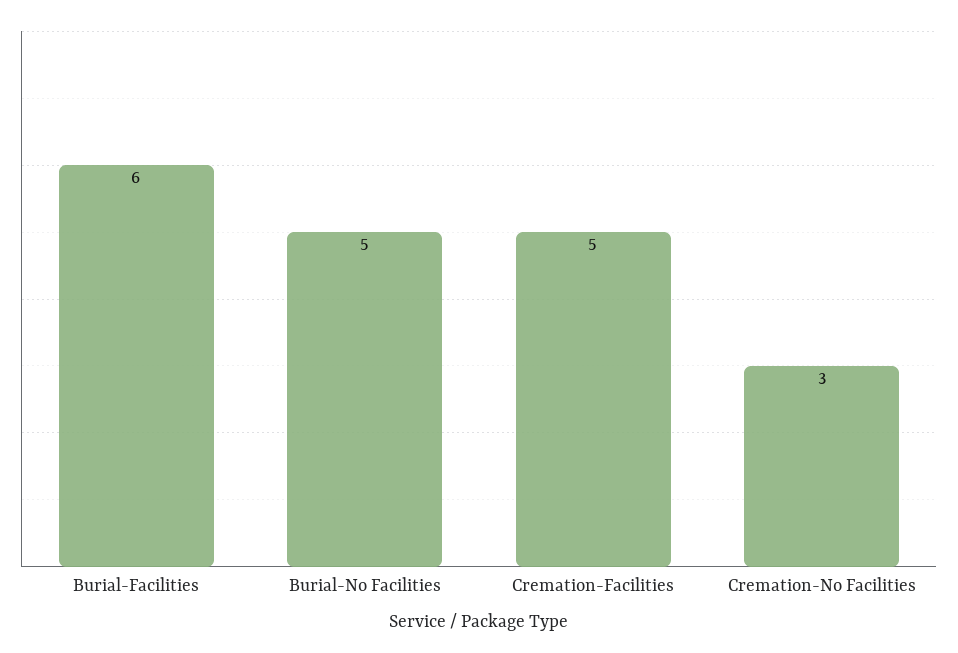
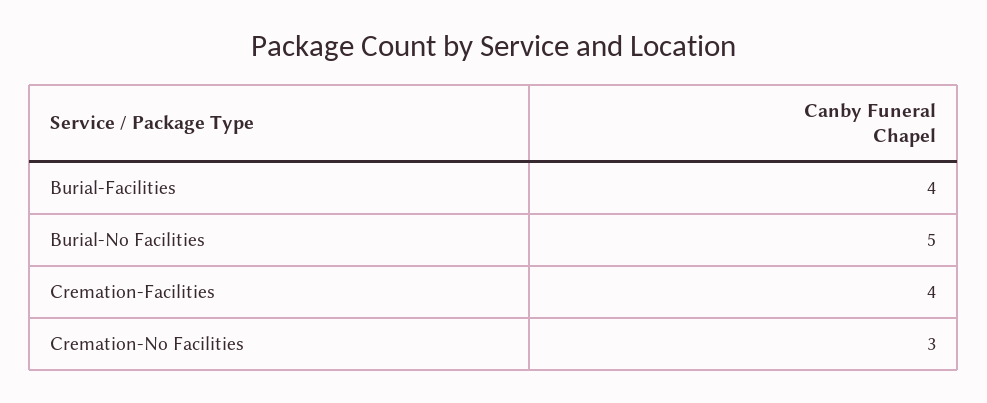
Burial-Facilities: 6 -> 4
Cremation-Facilities: 5 -> 4

